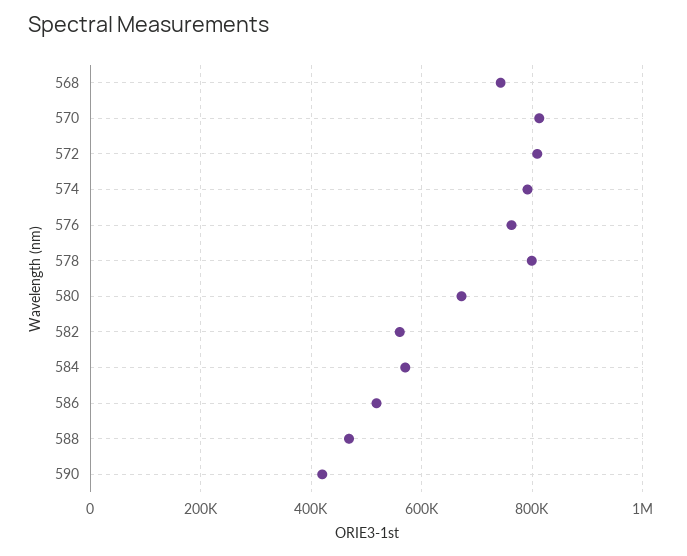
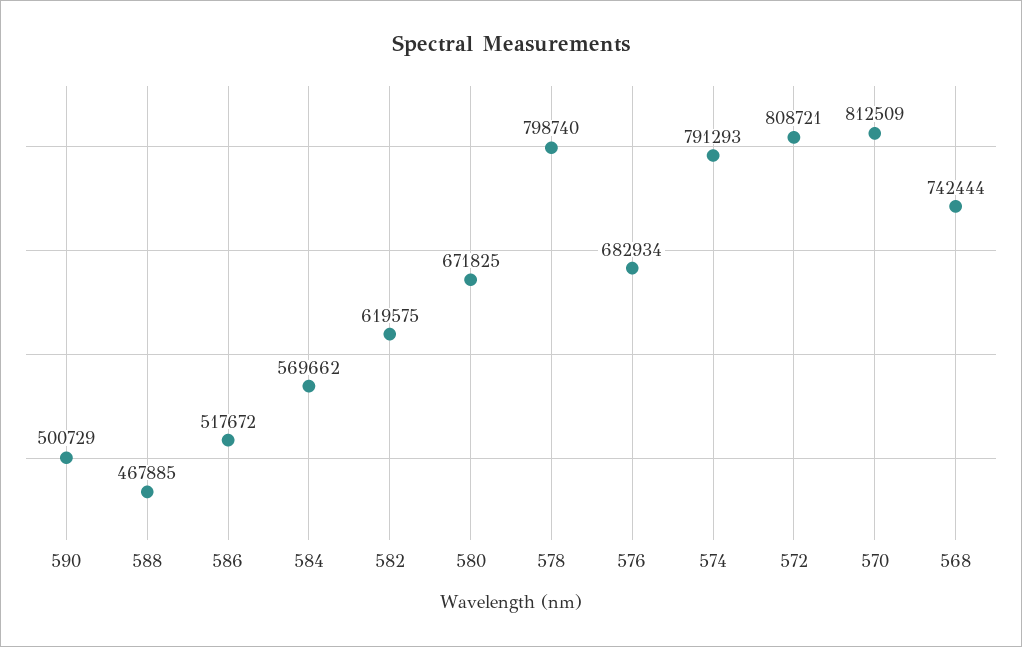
576: 760000 -> 682934
582: 560000 -> 619575
590: 420000 -> 500729

